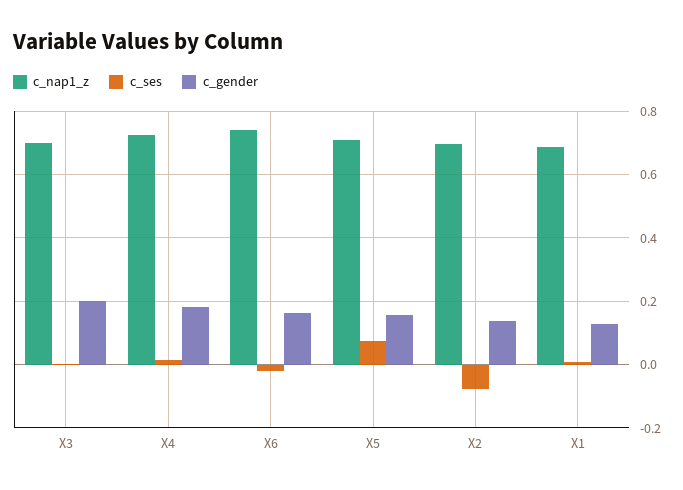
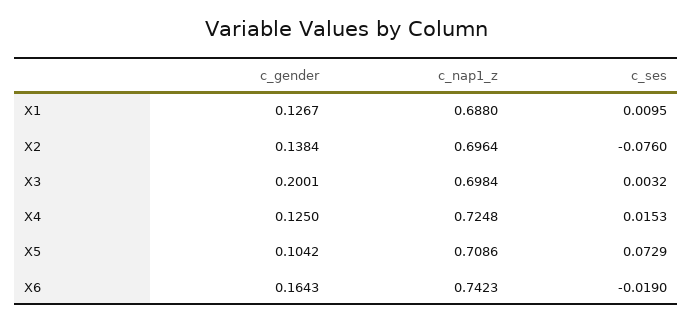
c_gender, X4: 0.18 -> 0.125
c_gender, X5: 0.16 -> 0.1042

